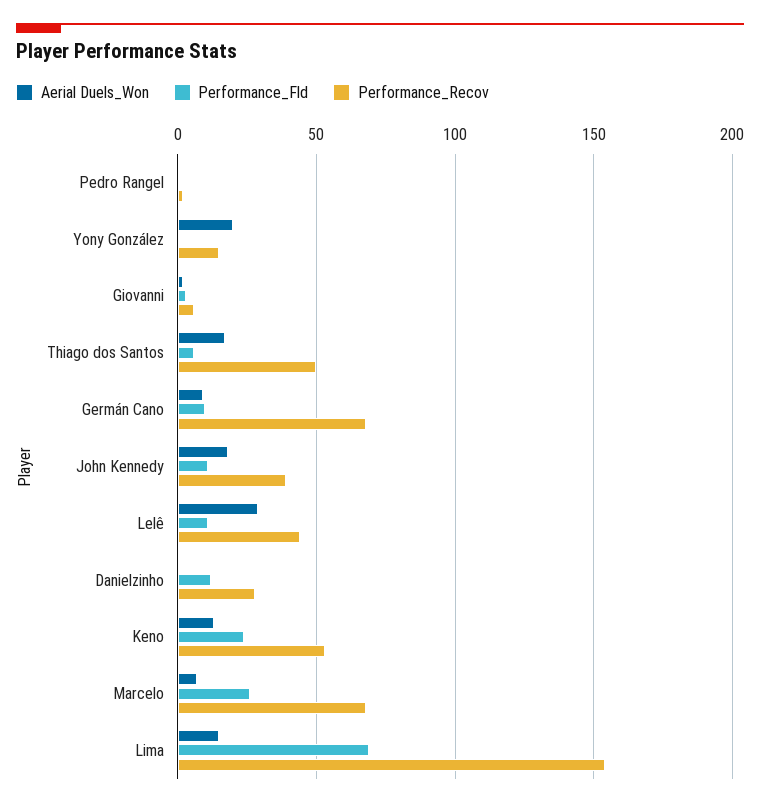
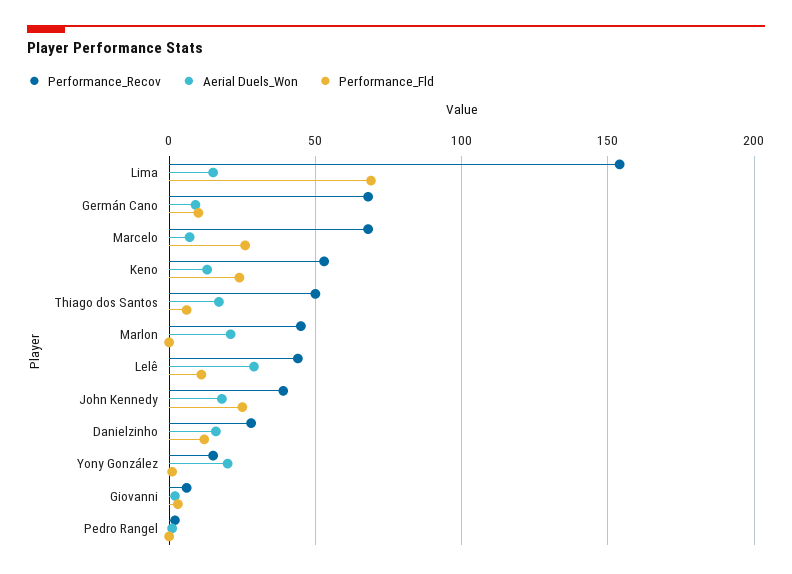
Performance_Fld, John Kennedy: 10 -> 25
Aerial Duels_Won, Danielzinho: 0 -> 15
Performance_Recov, Marlon: none -> 45
Aerial Duels_Won, Marlon: none -> 20
Performance_Fld, Marlon: none -> 0

